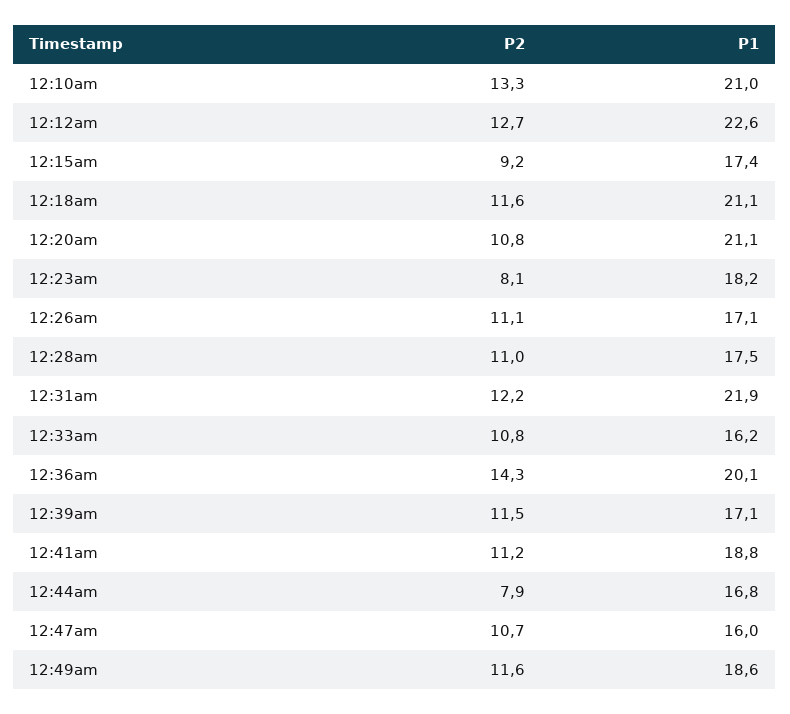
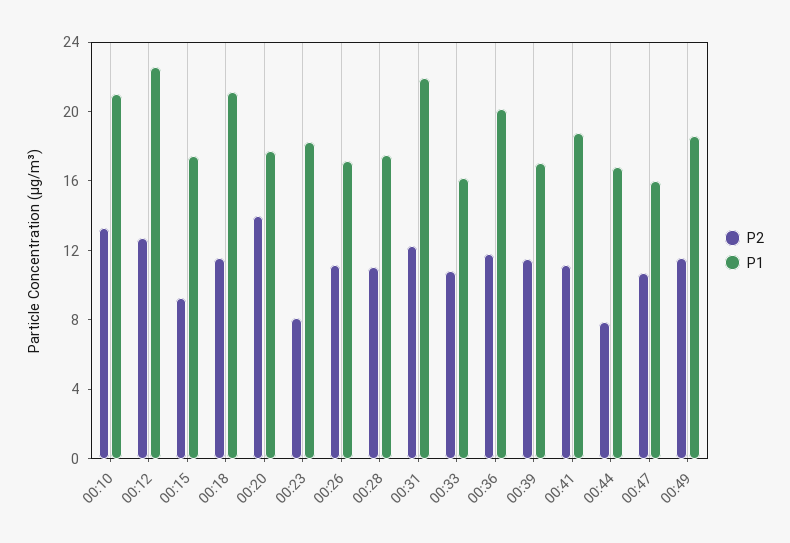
P2, 12:20am: 10.8 -> 14
P1, 12:20am: 21.1 -> 18
P2, 12:36am: 14.3 -> 12

